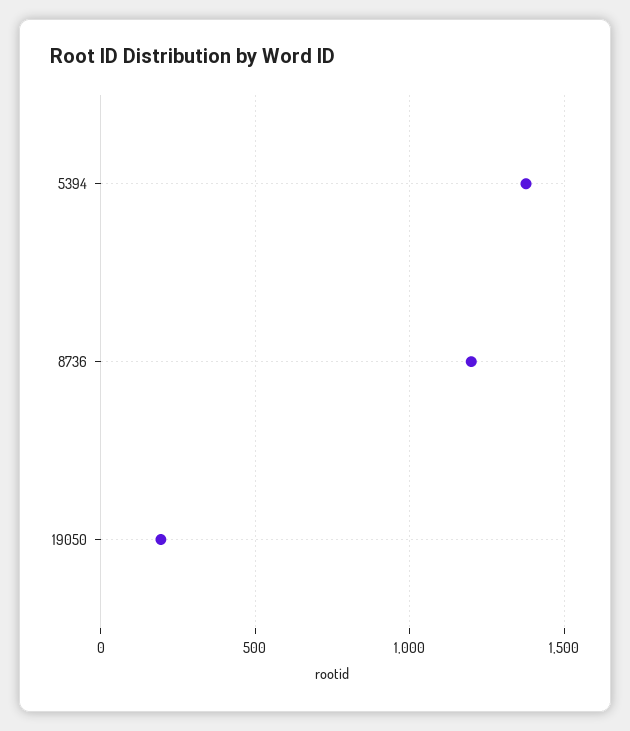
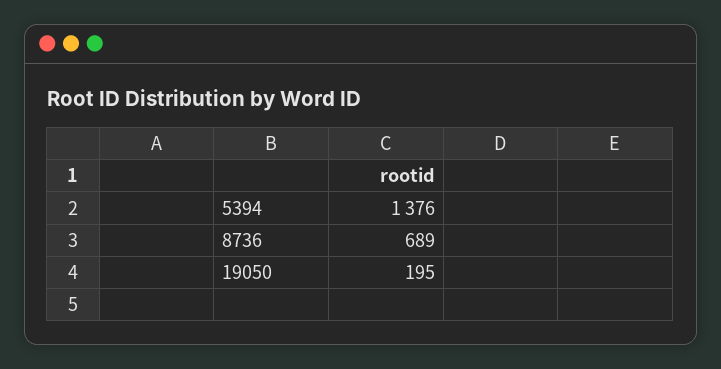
8736: 1200 -> 689

